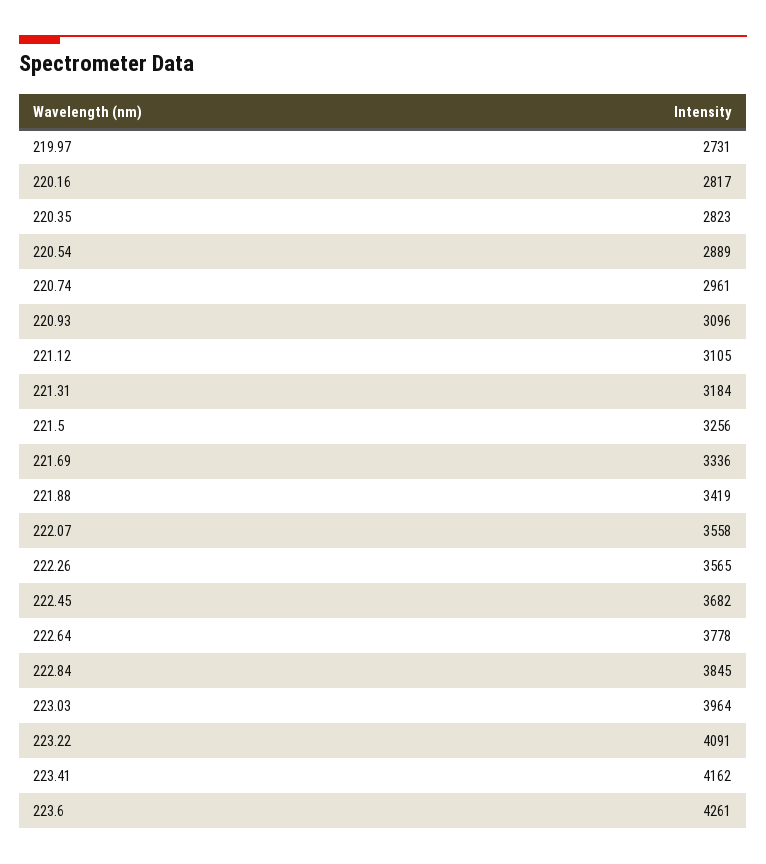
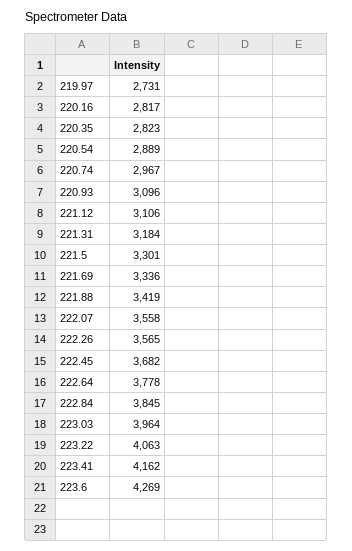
220.74: 2961 -> 2967
221.12: 3105 -> 3106
221.5: 3256 -> 3301
223.22: 4091 -> 4063
223.6: 4261 -> 4269

